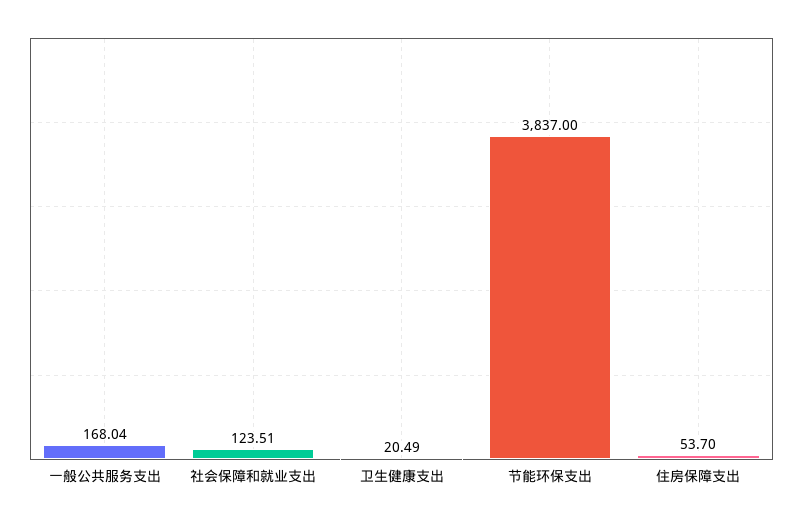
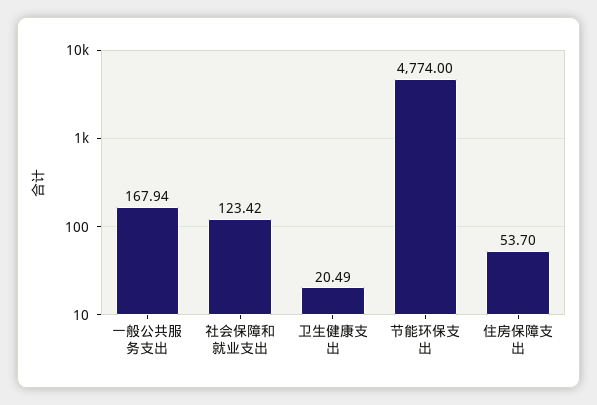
一般公共服务支出: 168.04 -> 167.94
社会保障和就业支出: 123.51 -> 123.42
节能环保支出: 3837 -> 4774

